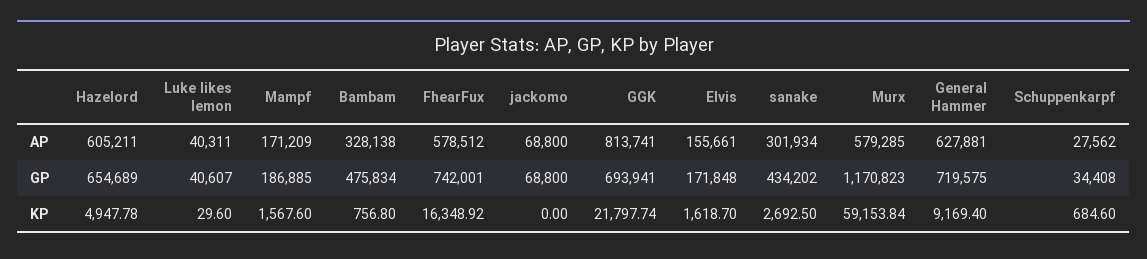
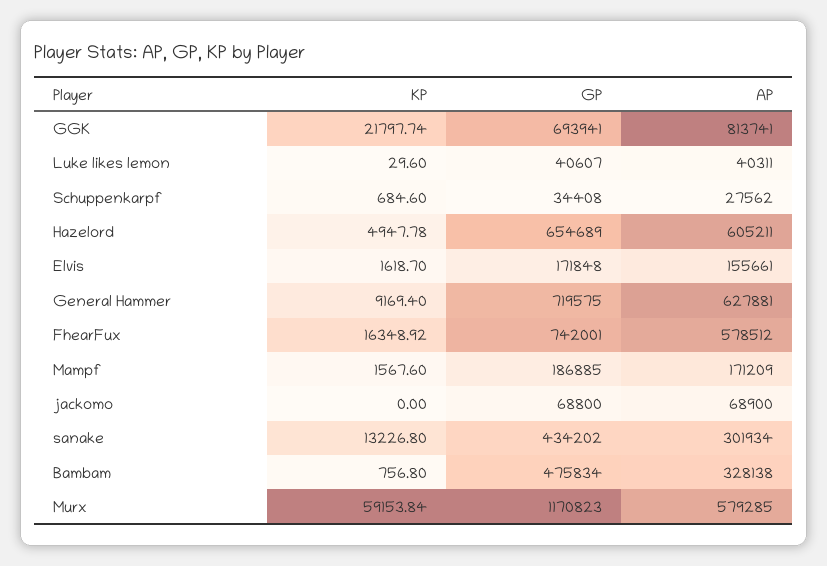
jackomo, AP: 68800 -> 68900
sanake, KP: 2692.5 -> 13226.8

